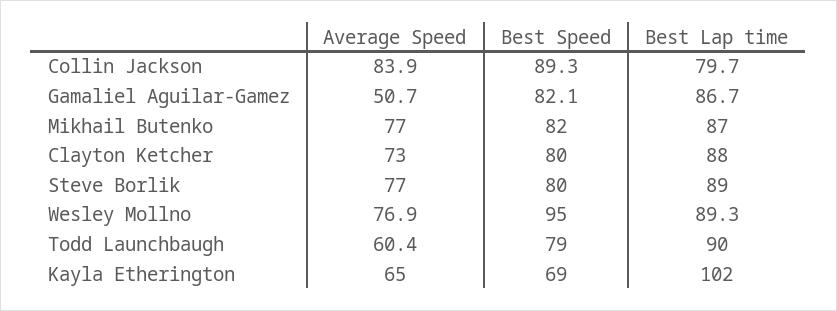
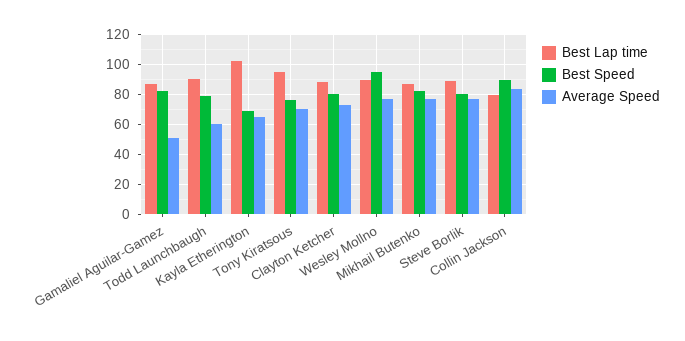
Best Lap time, Tony Kiratsous: none -> 95
Best Speed, Tony Kiratsous: none -> 75
Average Speed, Tony Kiratsous: none -> 70

